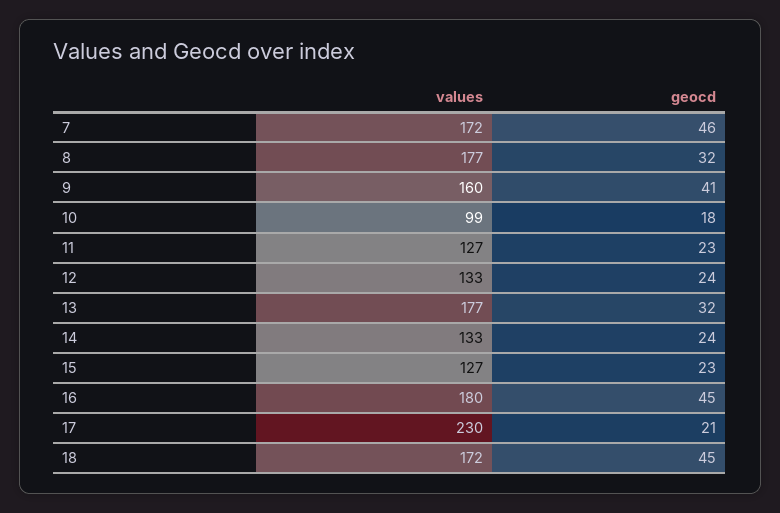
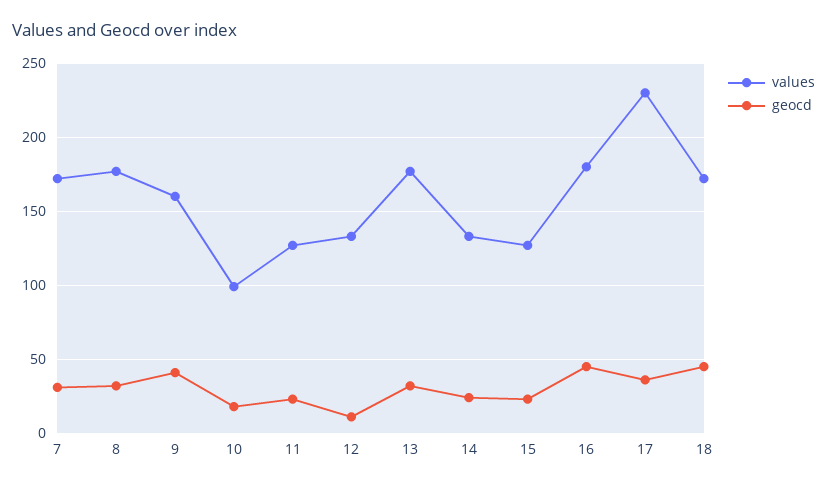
geocd, 7: 46 -> 30
geocd, 12: 24 -> 10
geocd, 17: 21 -> 35

